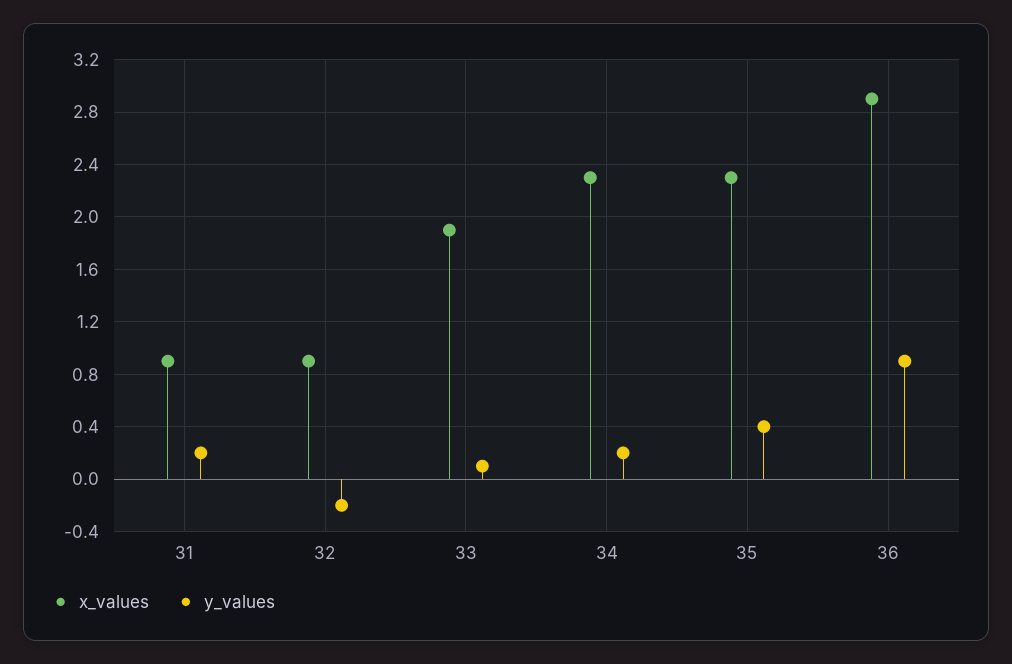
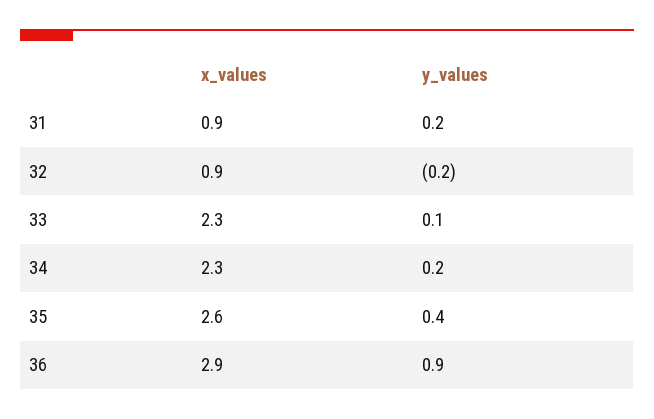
x_values, 33: 1.9 -> 2.3
x_values, 35: 2.3 -> 2.6

